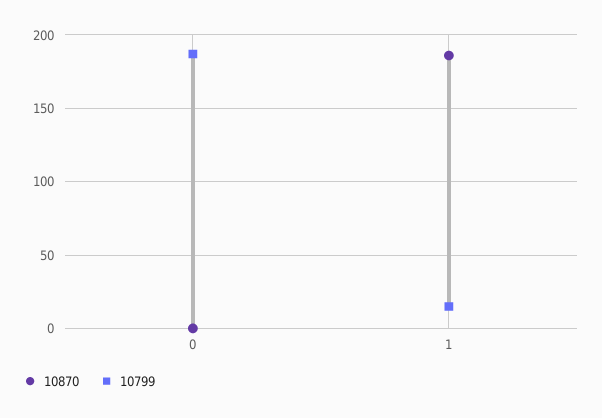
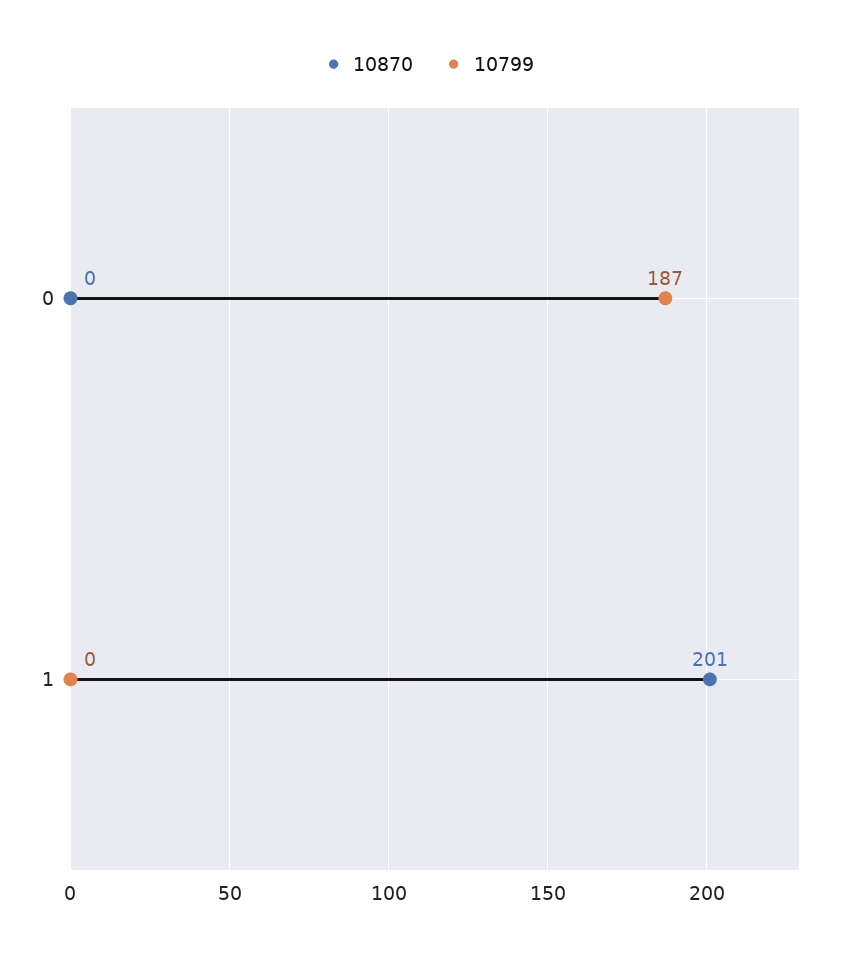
10870, 1: 185 -> 201
10799, 1: 15 -> 0

